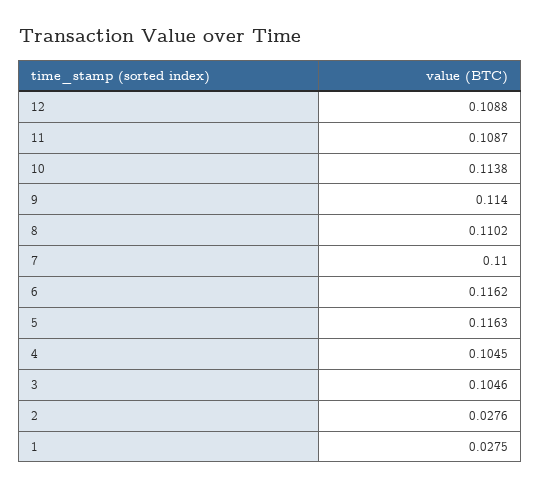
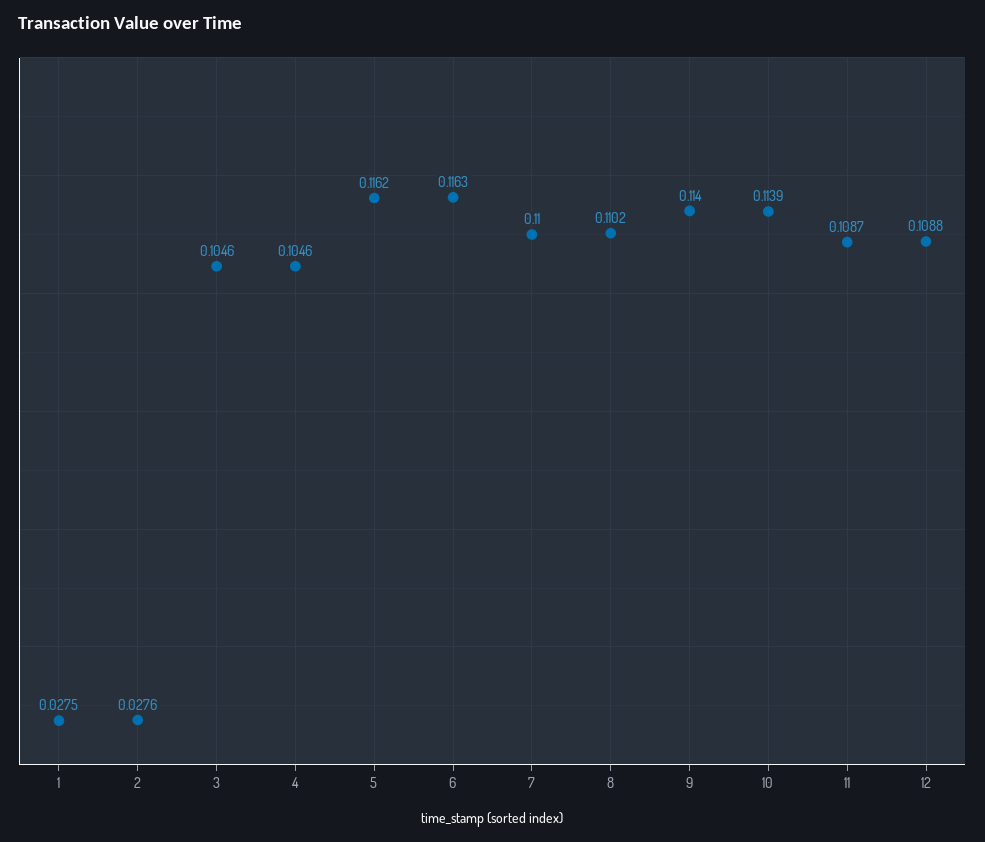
10: 0.1138 -> 0.1139
6: 0.1162 -> 0.1163
5: 0.1163 -> 0.1162
4: 0.1045 -> 0.1046

